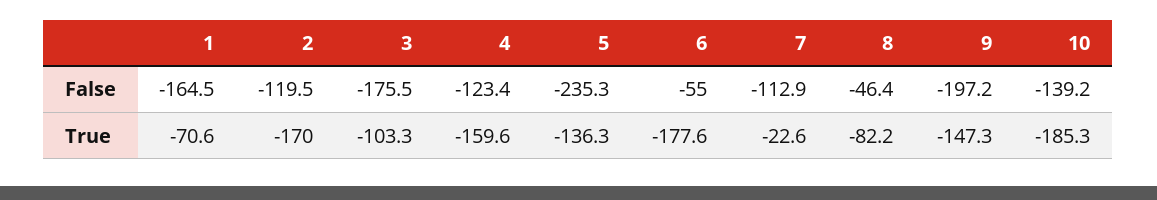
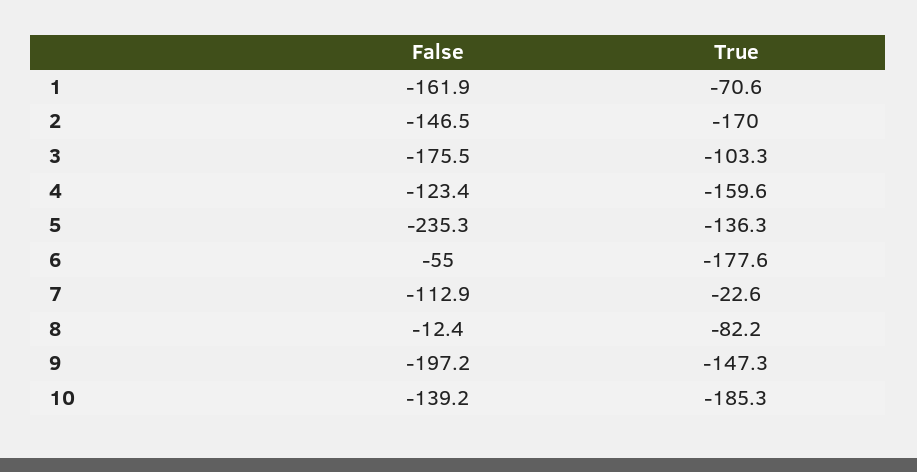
1, False: -164.5 -> -161.9
2, False: -119.5 -> -146.5
8, False: -46.4 -> -12.4

